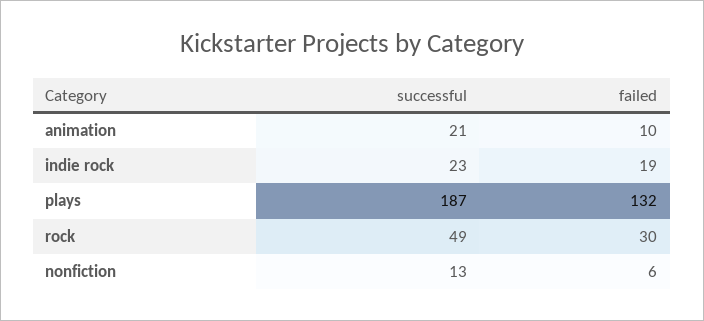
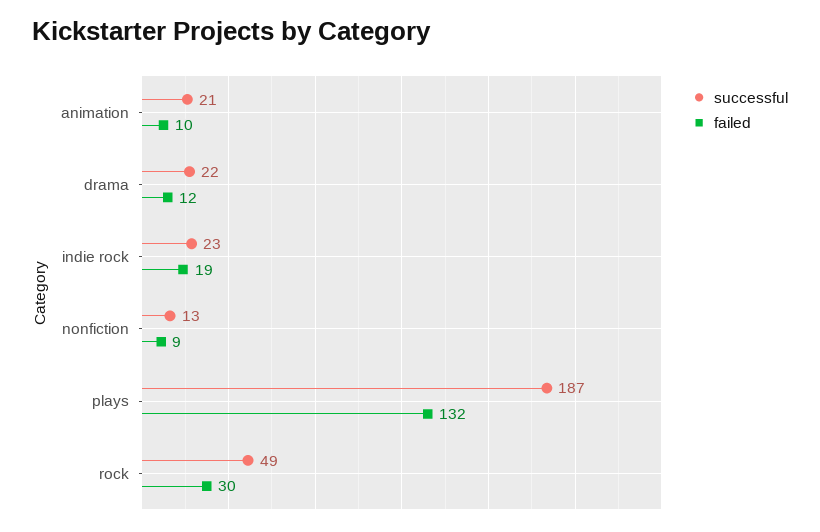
failed, nonfiction: 6 -> 9
successful, drama: none -> 22
failed, drama: none -> 12

